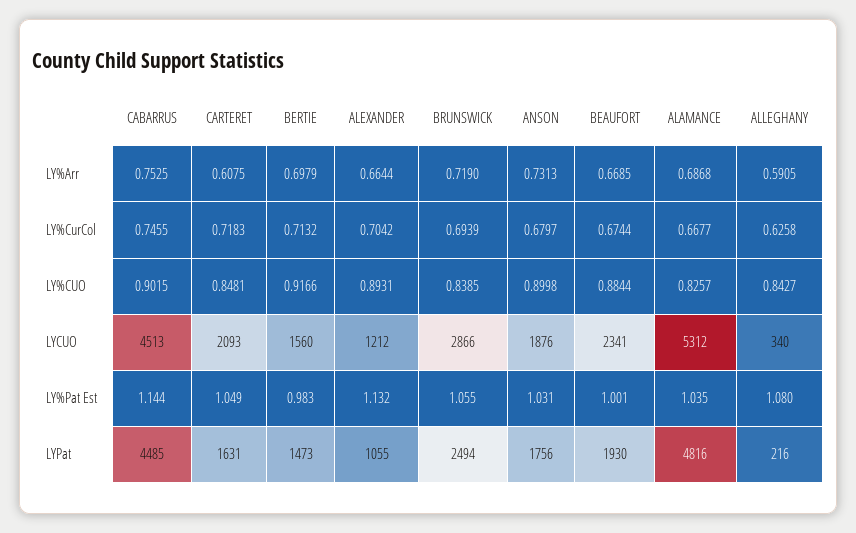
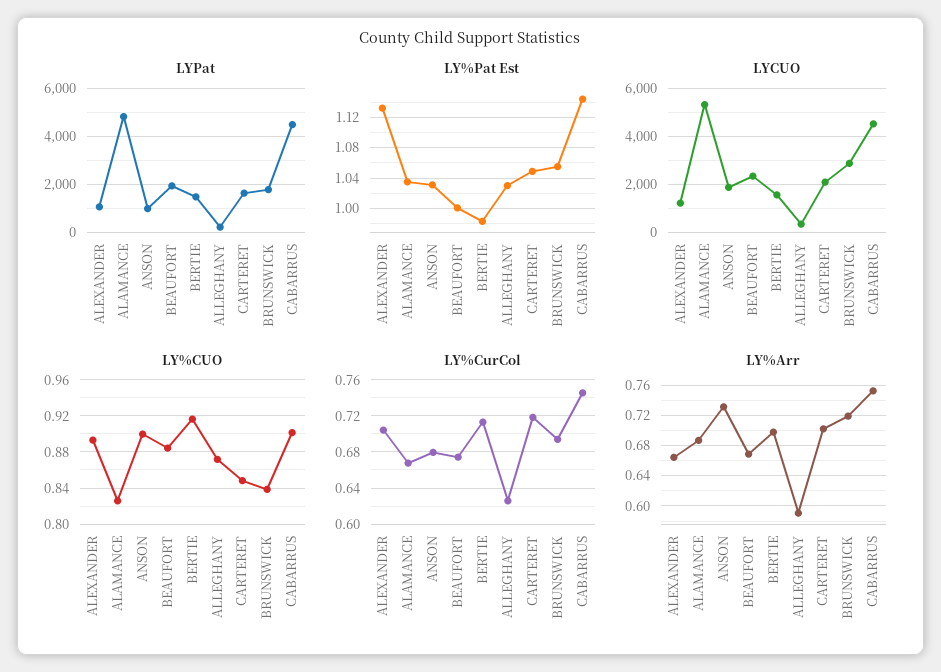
LY%Arr, CARTERET: 0.6075 -> 0.7
LY%CUO, ALLEGHANY: 0.8427 -> 0.87
LY%Pat Est, ALLEGHANY: 1.08 -> 1.03
LYPat, BRUNSWICK: 2494 -> 1750
LYPat, ANSON: 1756 -> 1000

